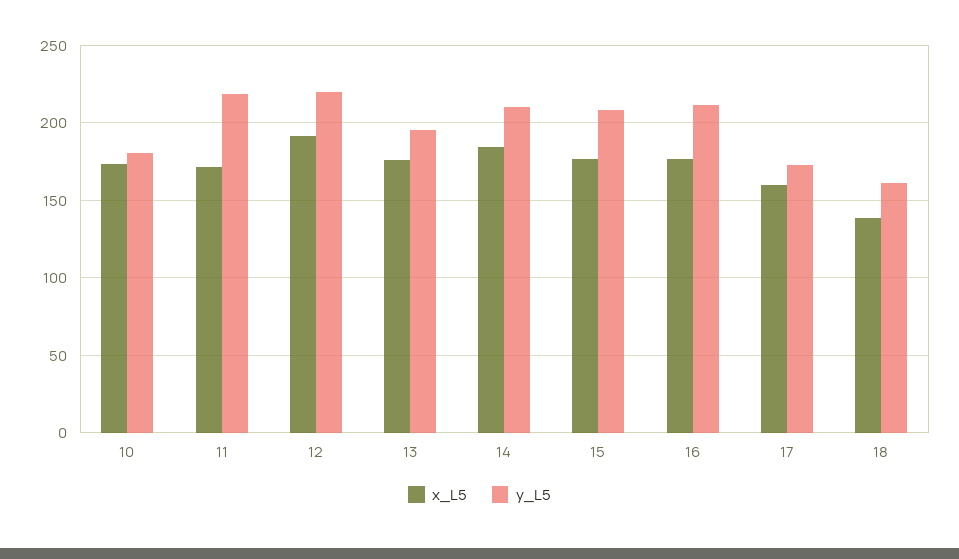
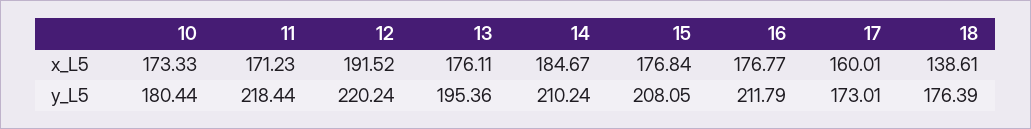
y_L5, 18: 160 -> 176.39

